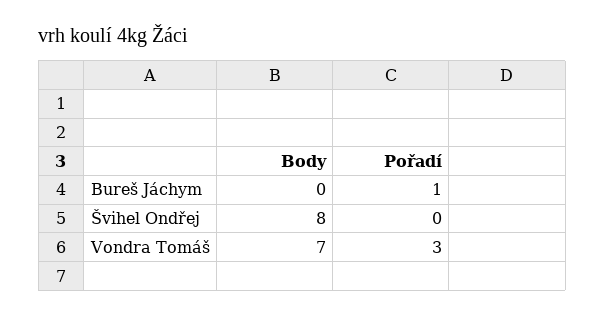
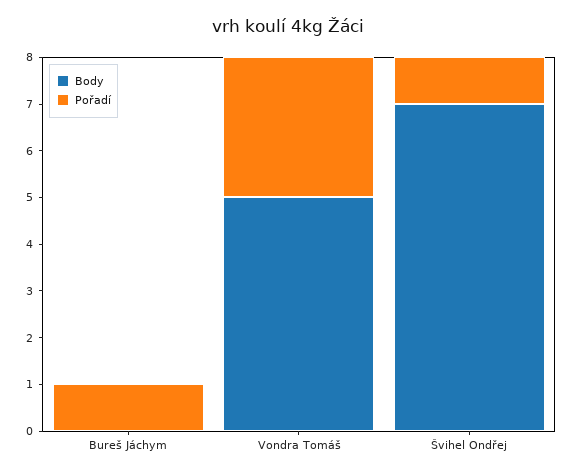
Body, Švihel Ondřej: 8 -> 7
Pořadí, Švihel Ondřej: 0 -> 1
Body, Vondra Tomáš: 7 -> 5

